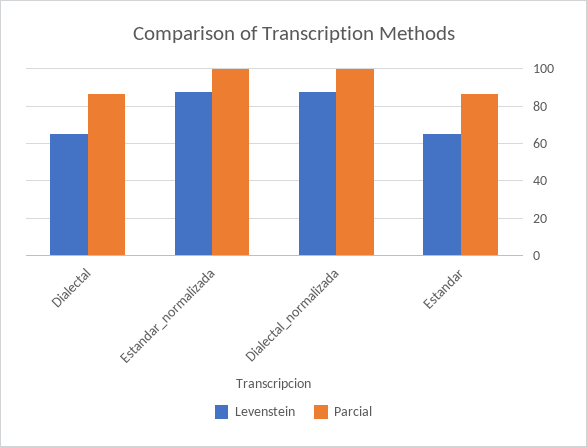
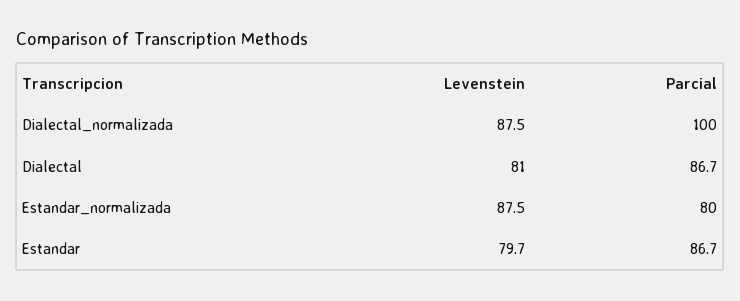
Levenstein, Dialectal: 65 -> 81
Parcial, Estandar_normalizada: 100 -> 80
Levenstein, Estandar: 65 -> 79.7

